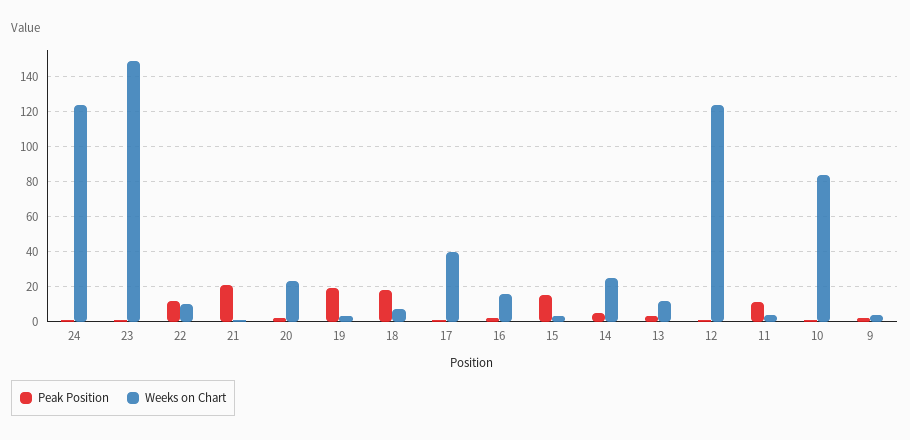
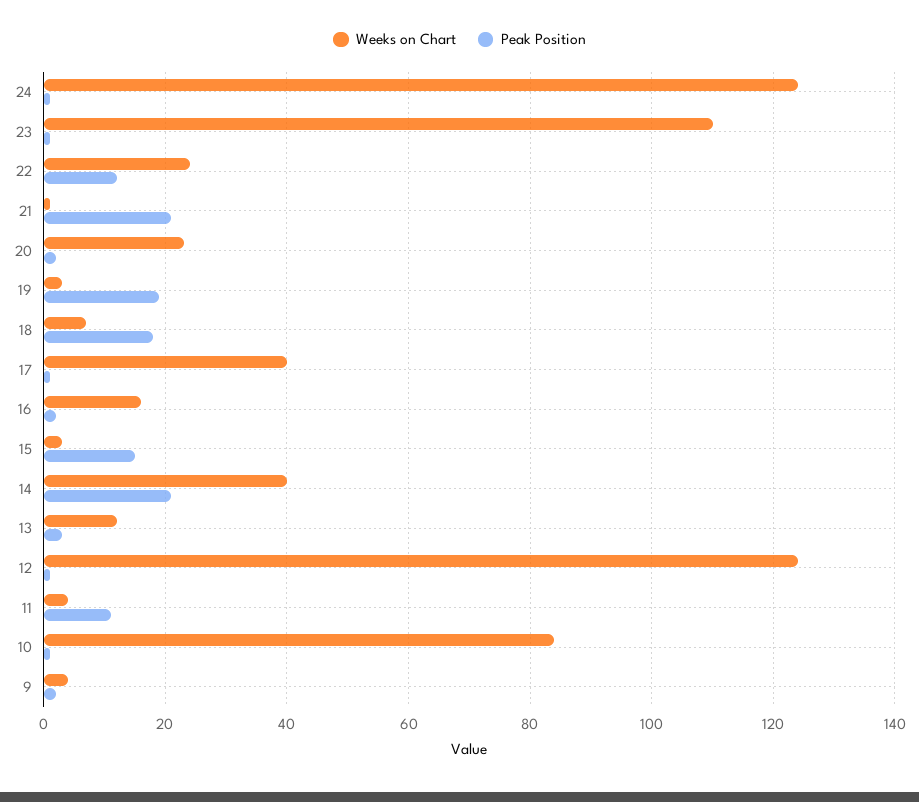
Weeks on Chart, 23: 150 -> 110
Weeks on Chart, 22: 10 -> 25
Peak Position, 14: 5 -> 20
Weeks on Chart, 14: 25 -> 40

